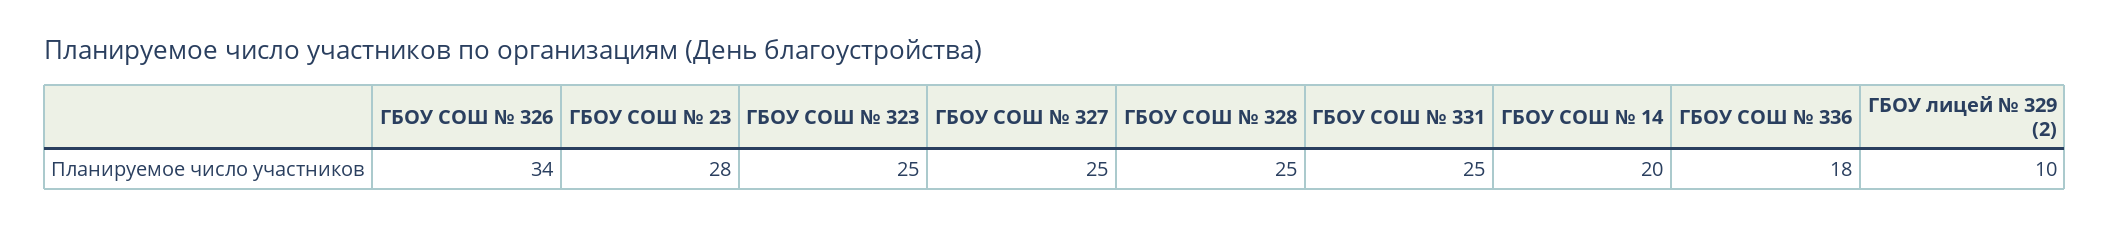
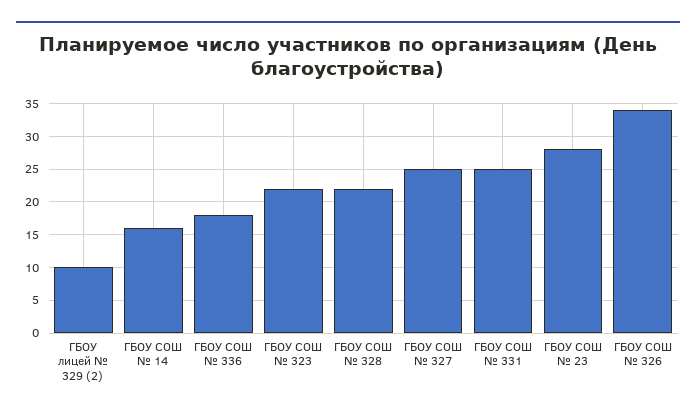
ГБОУ СОШ № 323: 25 -> 22
ГБОУ СОШ № 328: 25 -> 22
ГБОУ СОШ № 14: 20 -> 16

